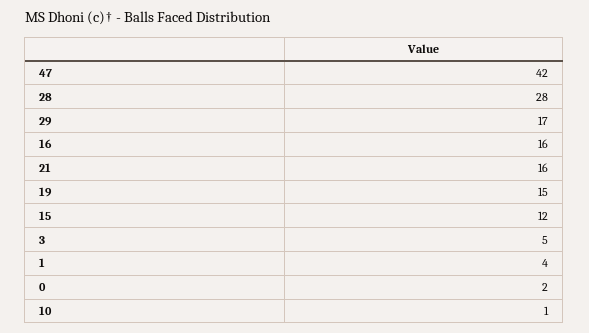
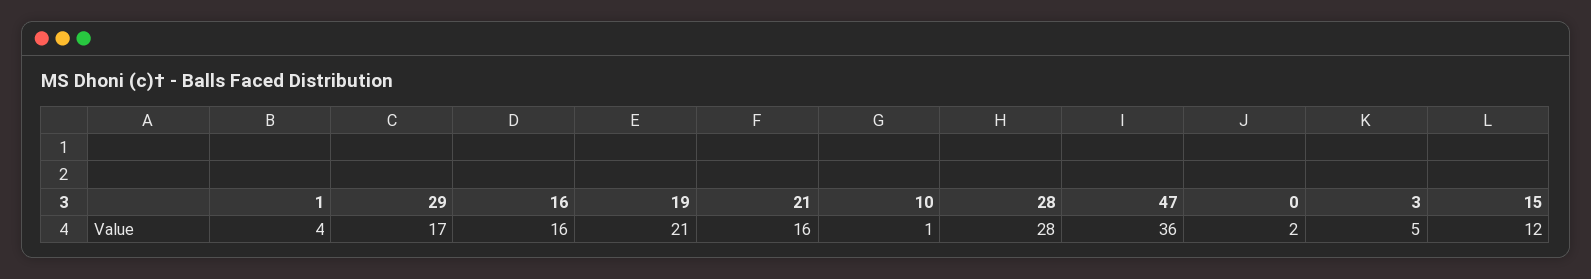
47: 42 -> 36
19: 15 -> 21

